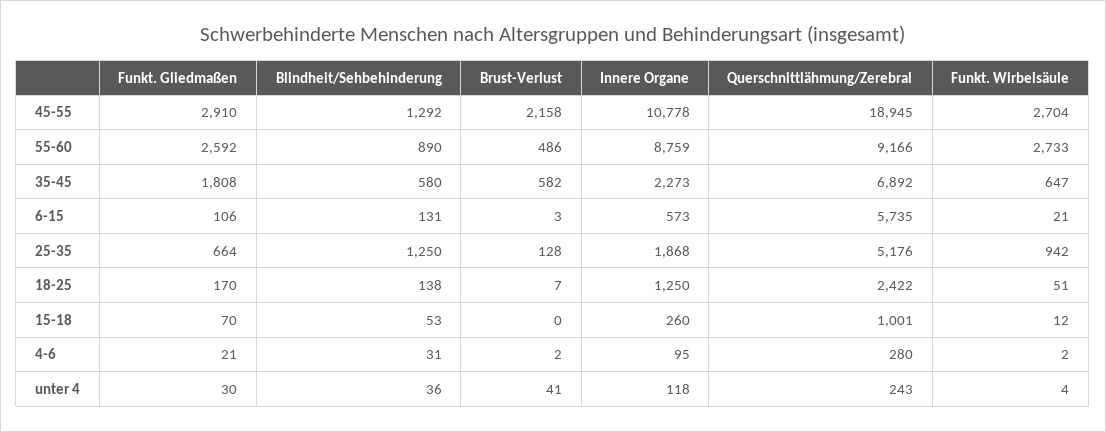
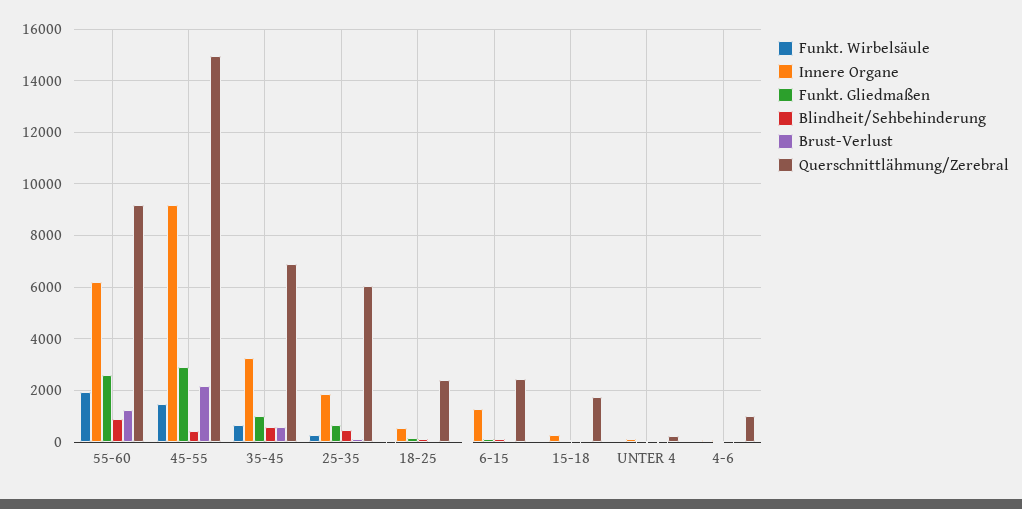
Blindheit/Sehbehinderung, 45-55: 1292 -> 500
Innere Organe, 45-55: 10778 -> 9250
Querschnittlähmung/Zerebral, 45-55: 18945 -> 15000
Funkt. Wirbelsäule, 45-55: 2704 -> 1500
Brust-Verlust, 55-60: 486 -> 1250
Innere Organe, 55-60: 8759 -> 6250
Funkt. Wirbelsäule, 55-60: 2733 -> 2000
Funkt. Gliedmaßen, 35-45: 1808 -> 1000
Innere Organe, 35-45: 2273 -> 3250
Innere Organe, 6-15: 573 -> 1250
Querschnittlähmung/Zerebral, 6-15: 5735 -> 2500
Blindheit/Sehbehinderung, 25-35: 1250 -> 500
Querschnittlähmung/Zerebral, 25-35: 5176 -> 6000
Funkt. Wirbelsäule, 25-35: 942 -> 250
Innere Organe, 18-25: 1250 -> 500
Querschnittlähmung/Zerebral, 15-18: 1001 -> 1750
Querschnittlähmung/Zerebral, 4-6: 280 -> 1000

